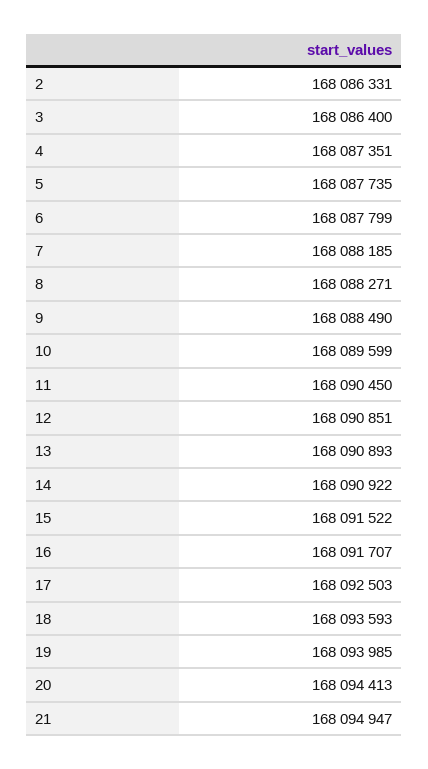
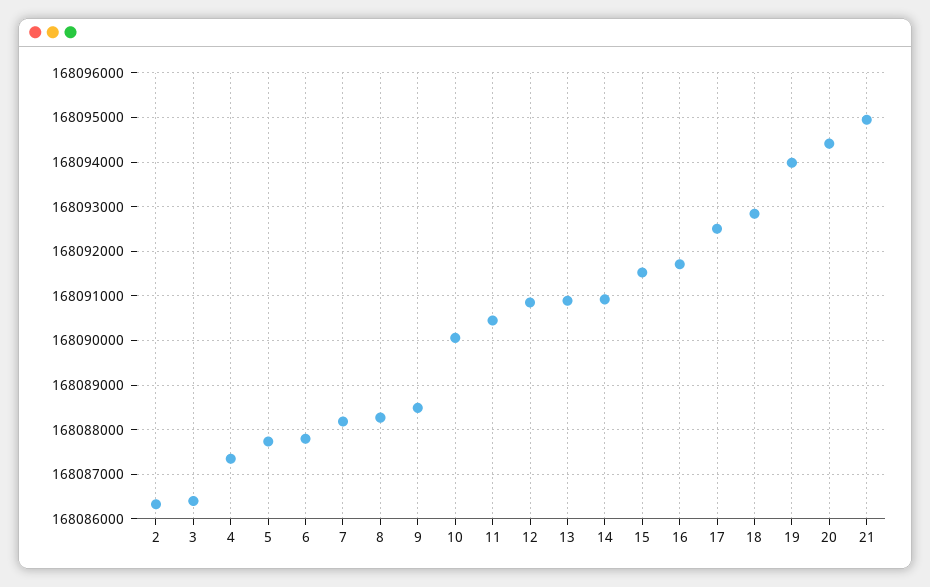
10: 168089599 -> 168090000
18: 168093593 -> 168092800

